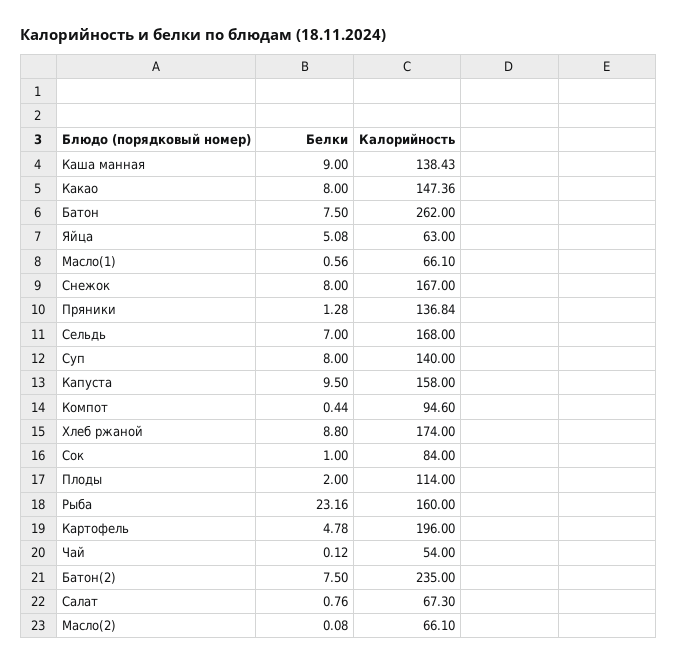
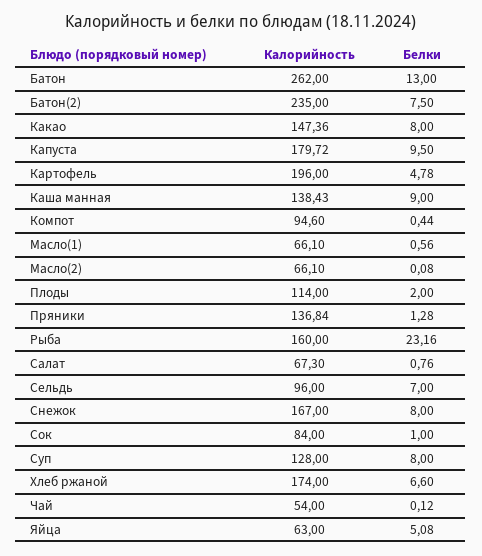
Белки, Батон: 7.5 -> 13
Калорийность, Сельдь: 168 -> 96
Калорийность, Суп: 140 -> 128
Калорийность, Капуста: 158 -> 179.72
Белки, Хлеб ржаной: 8.8 -> 6.6

